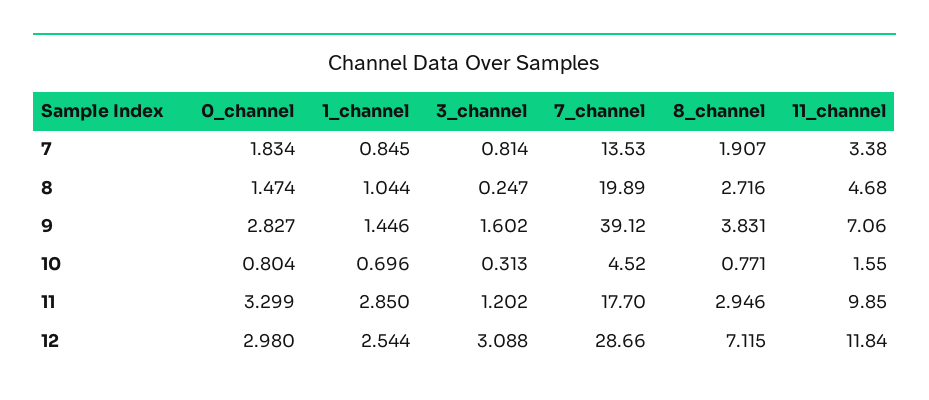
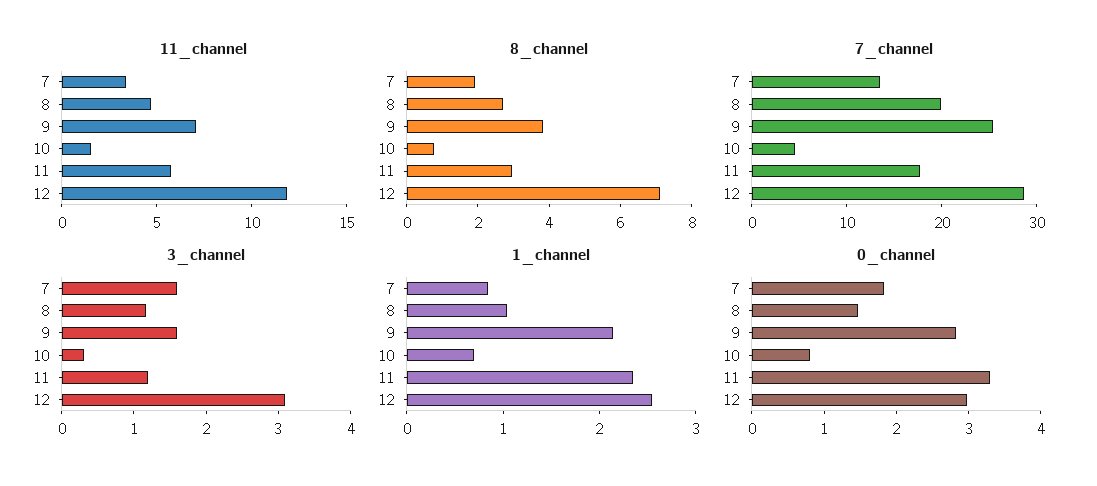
3_channel, 7: 0.814 -> 1.6
3_channel, 8: 0.247 -> 1.2
1_channel, 9: 1.446 -> 2.2
7_channel, 9: 39.12 -> 26
1_channel, 11: 2.85 -> 2.4
11_channel, 11: 9.85 -> 6

